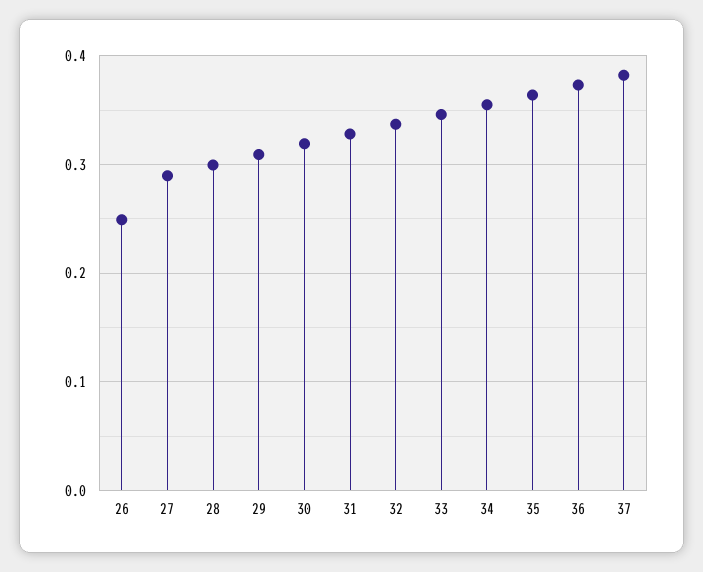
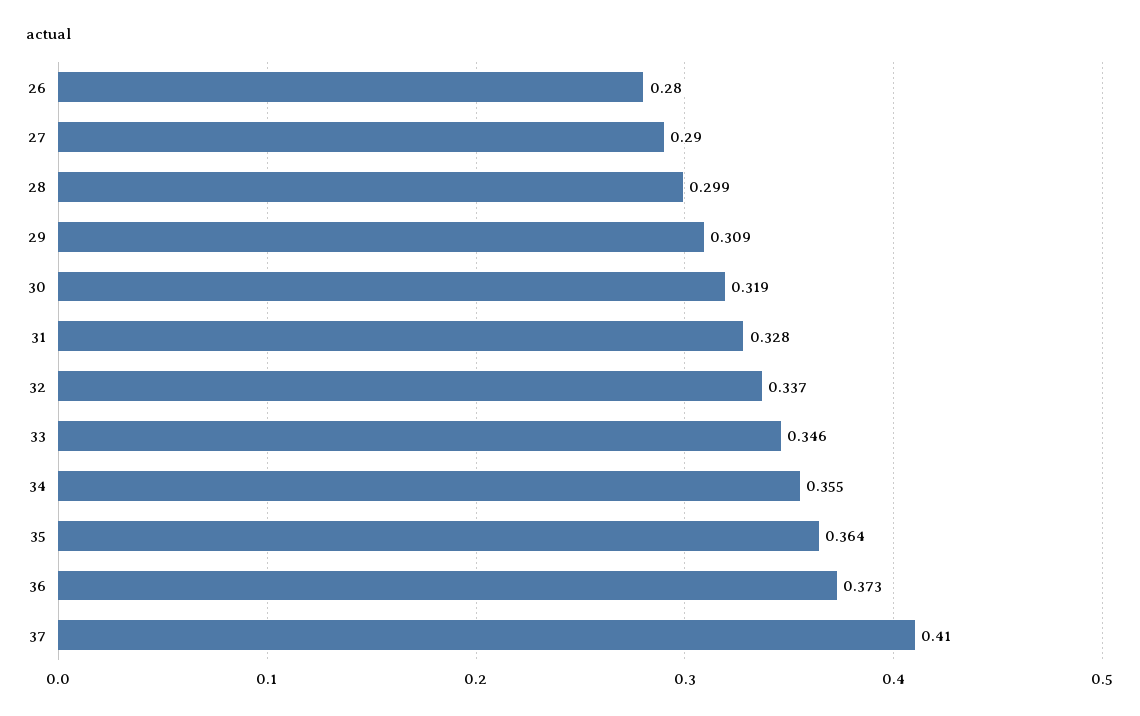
26: 0.25 -> 0.28
37: 0.38 -> 0.41

